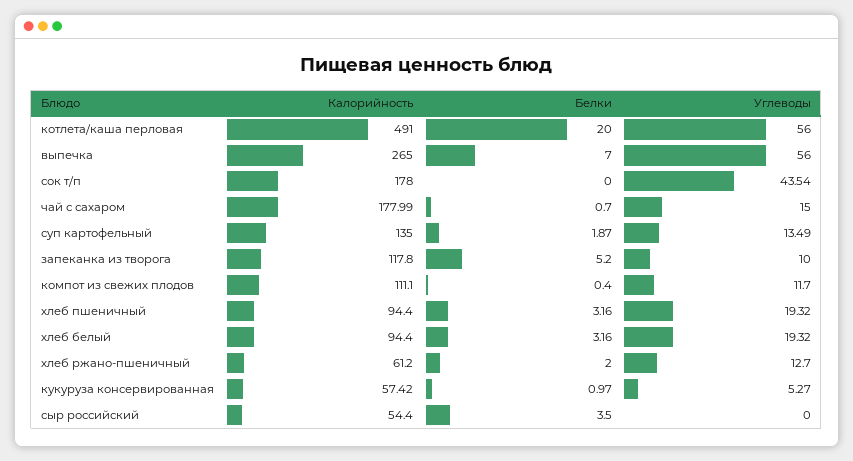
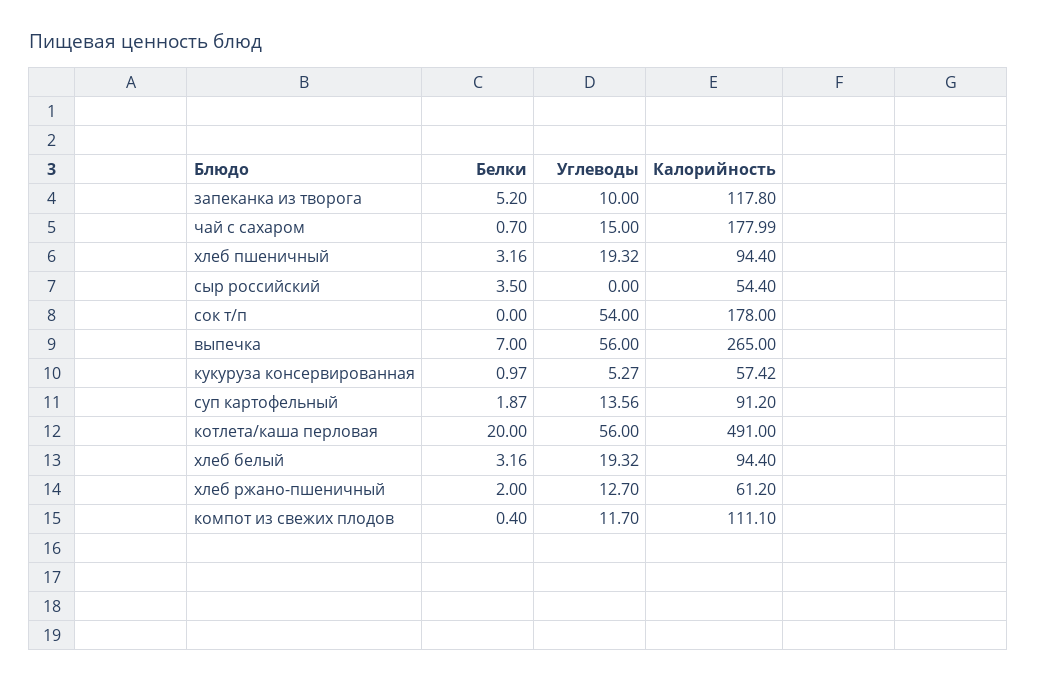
Углеводы, сок т/п: 43.54 -> 54
Калорийность, суп картофельный: 135 -> 91.2
Углеводы, суп картофельный: 13.49 -> 13.56

